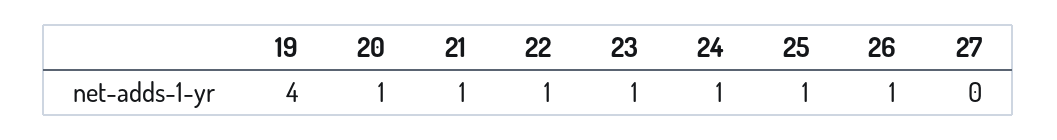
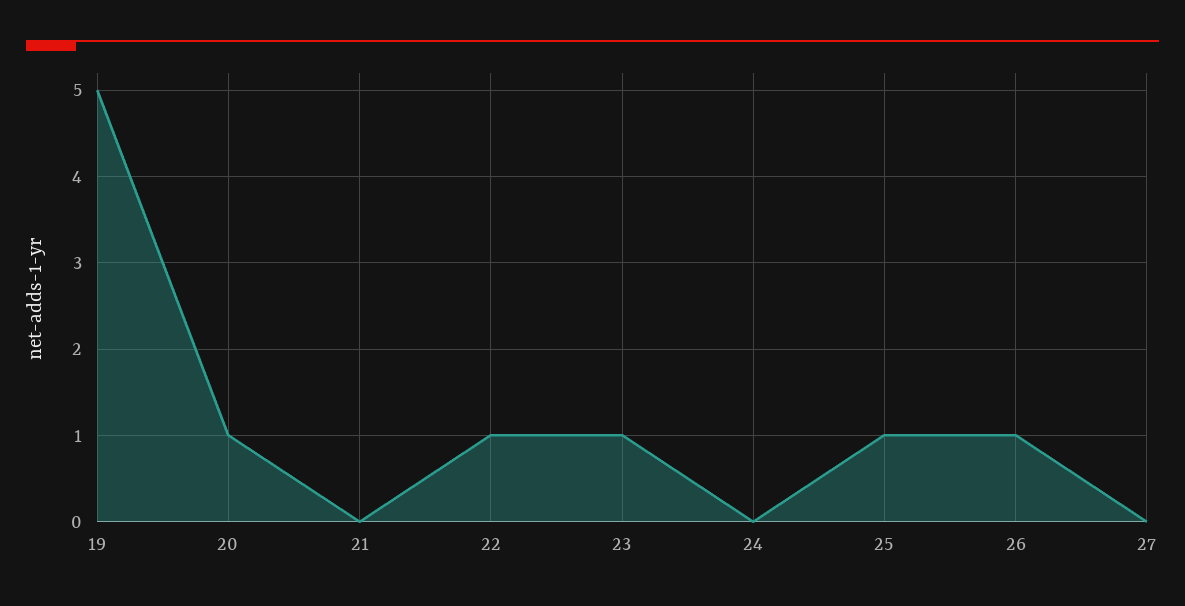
19: 4 -> 5
21: 1 -> 0
24: 1 -> 0

